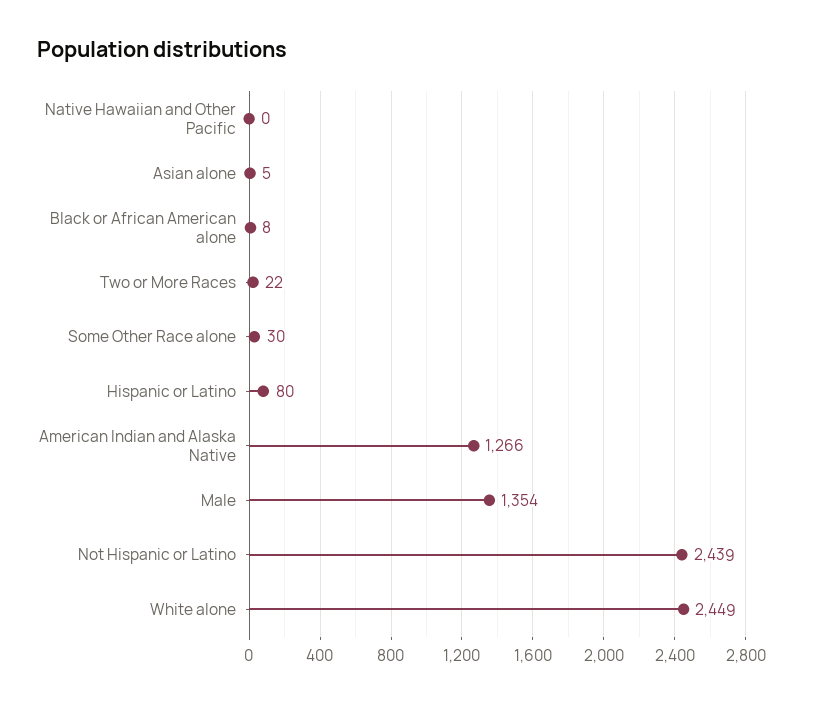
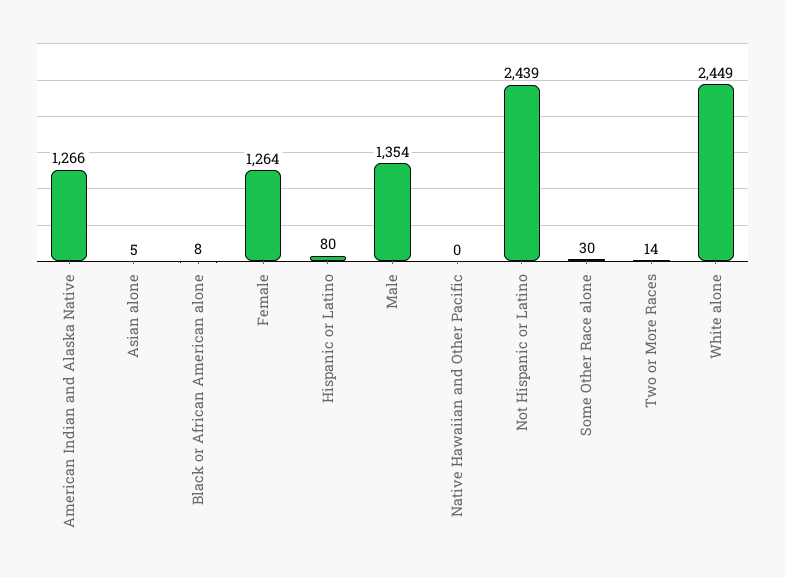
Two or More Races: 22 -> 14
Female: none -> 1264

